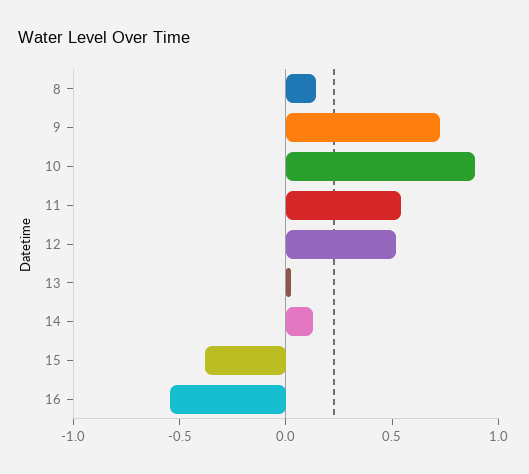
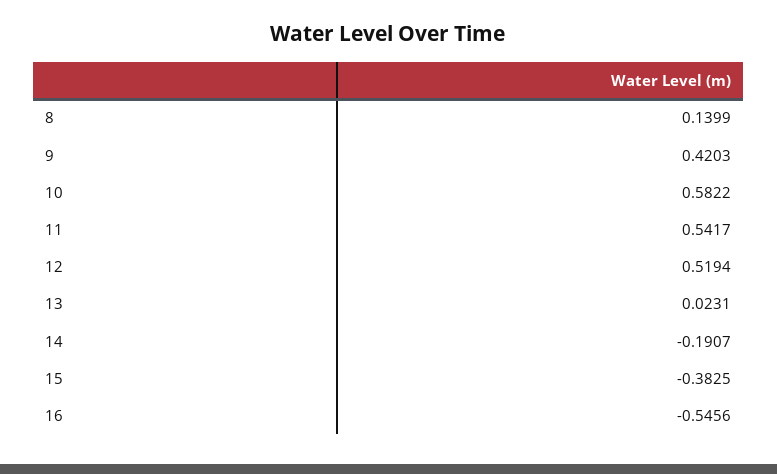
9: 0.7 -> 0.4203
10: 0.9 -> 0.5822
14: 0.1 -> -0.1907

